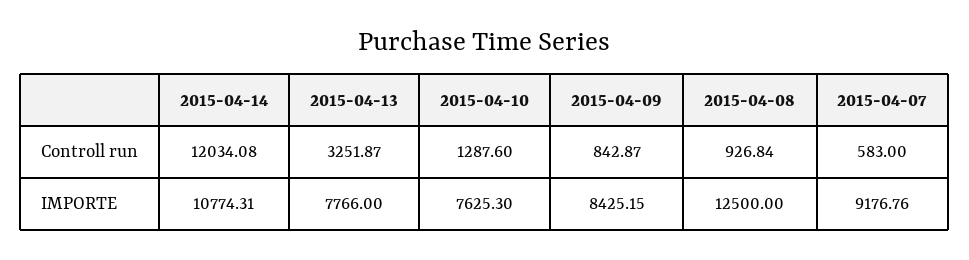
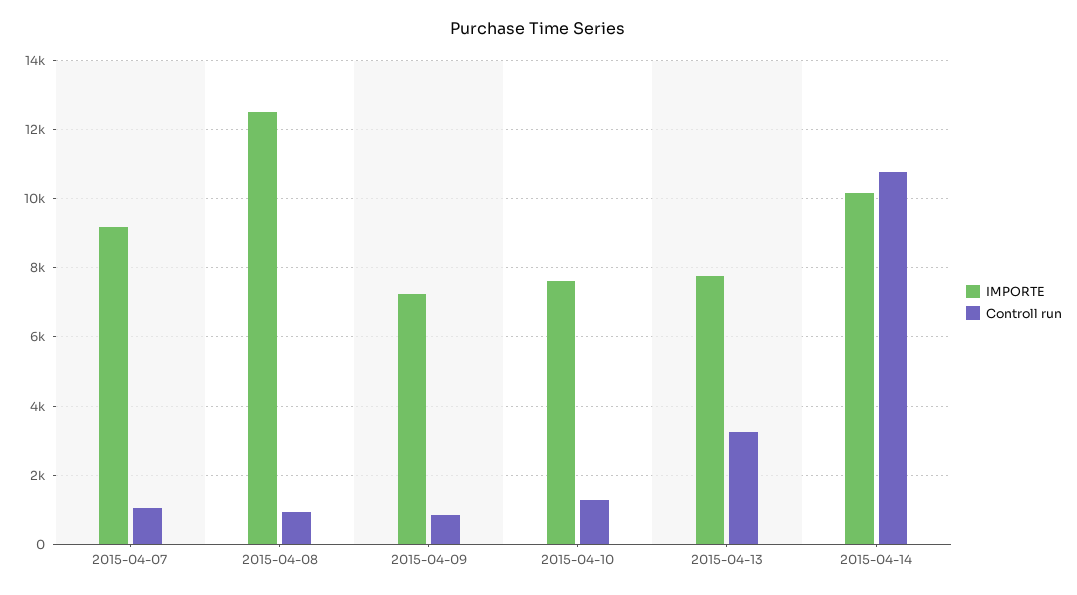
Controll run, 2015-04-14: 12034.08 -> 10800
Controll run, 2015-04-07: 583 -> 1000
IMPORTE, 2015-04-14: 10774.31 -> 10200
IMPORTE, 2015-04-09: 8425.15 -> 7200

